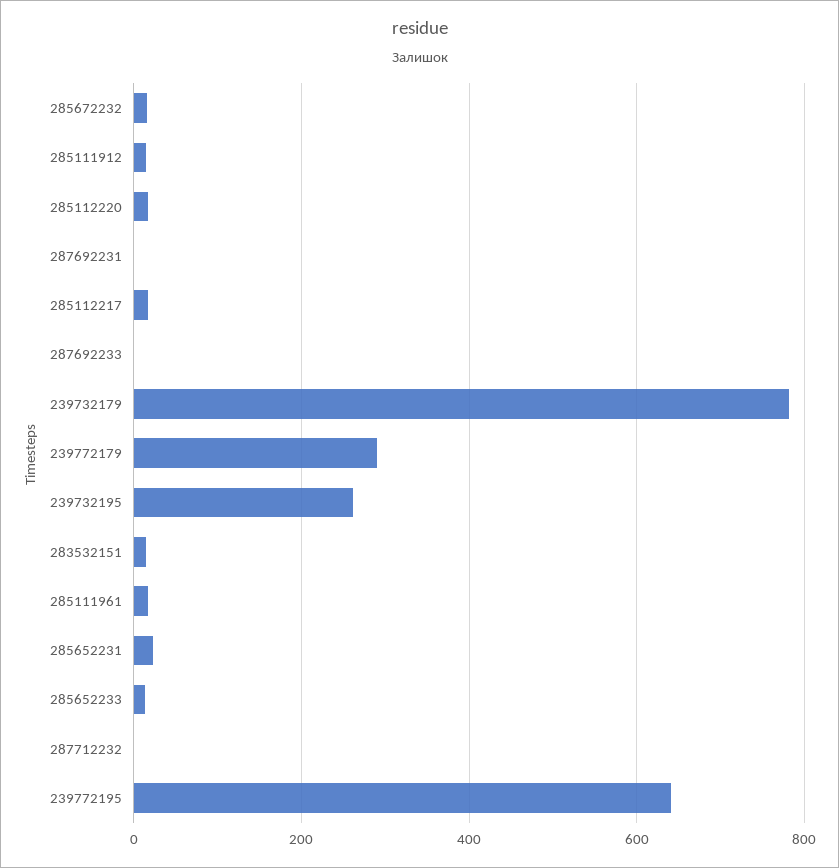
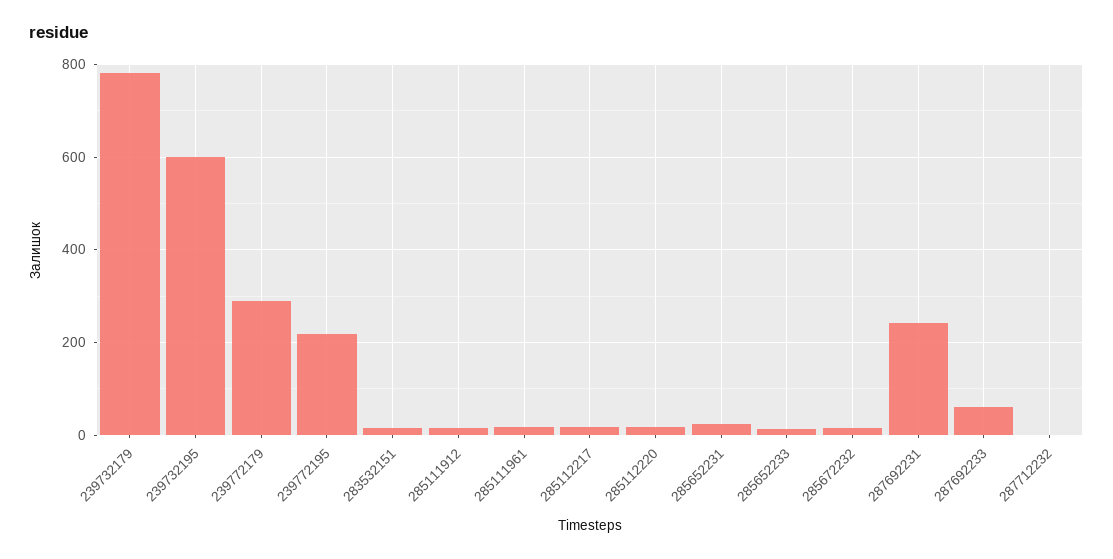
287692231: 0 -> 240
287692233: 0 -> 60
239732195: 260 -> 600
239772195: 640 -> 220

